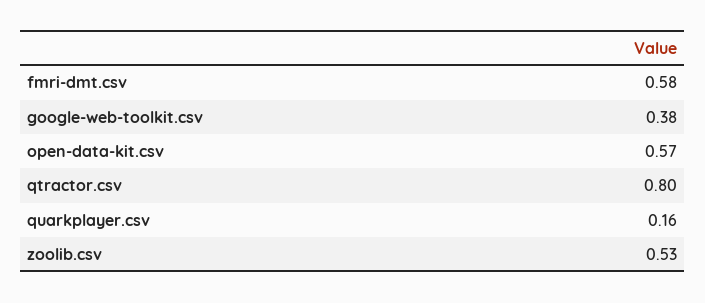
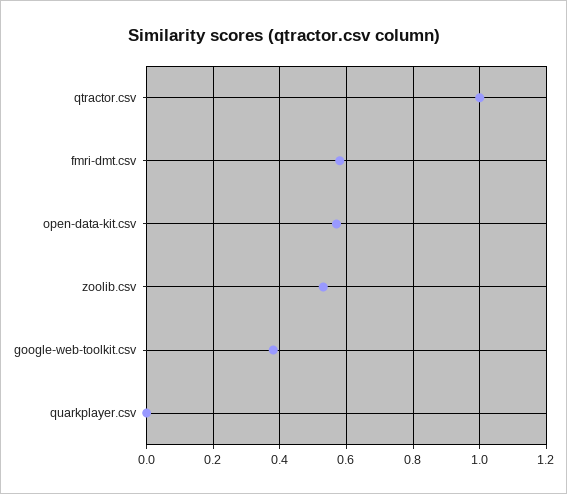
qtractor.csv: 0.8 -> 1
quarkplayer.csv: 0.16 -> 0

